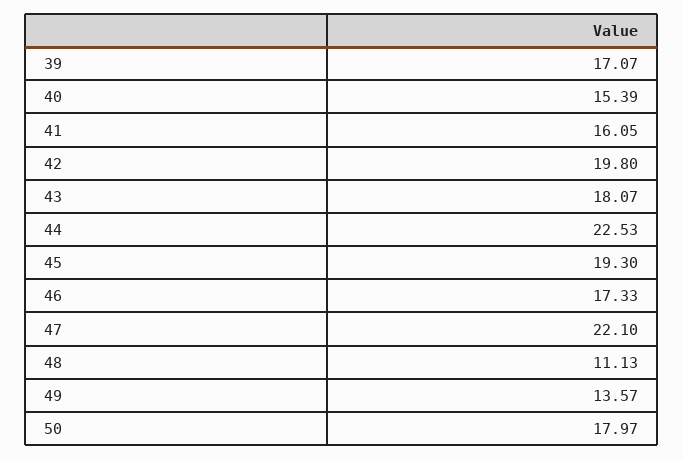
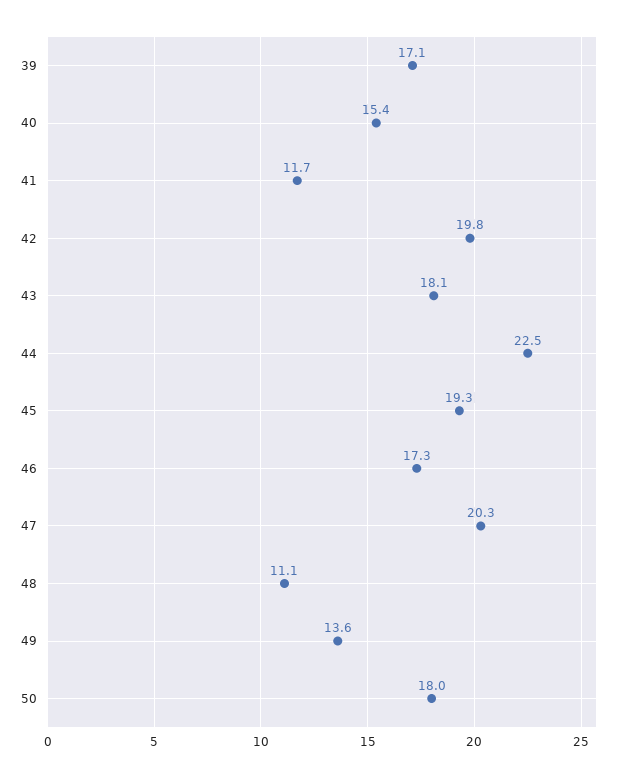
41: 16.05 -> 11.7
47: 22.1 -> 20.3

